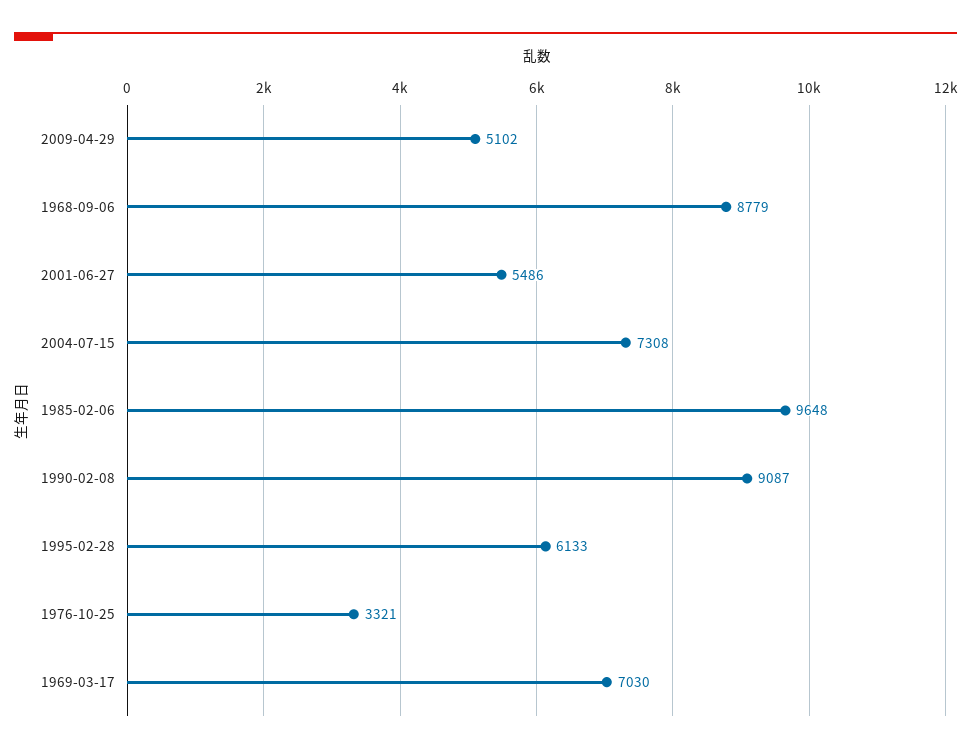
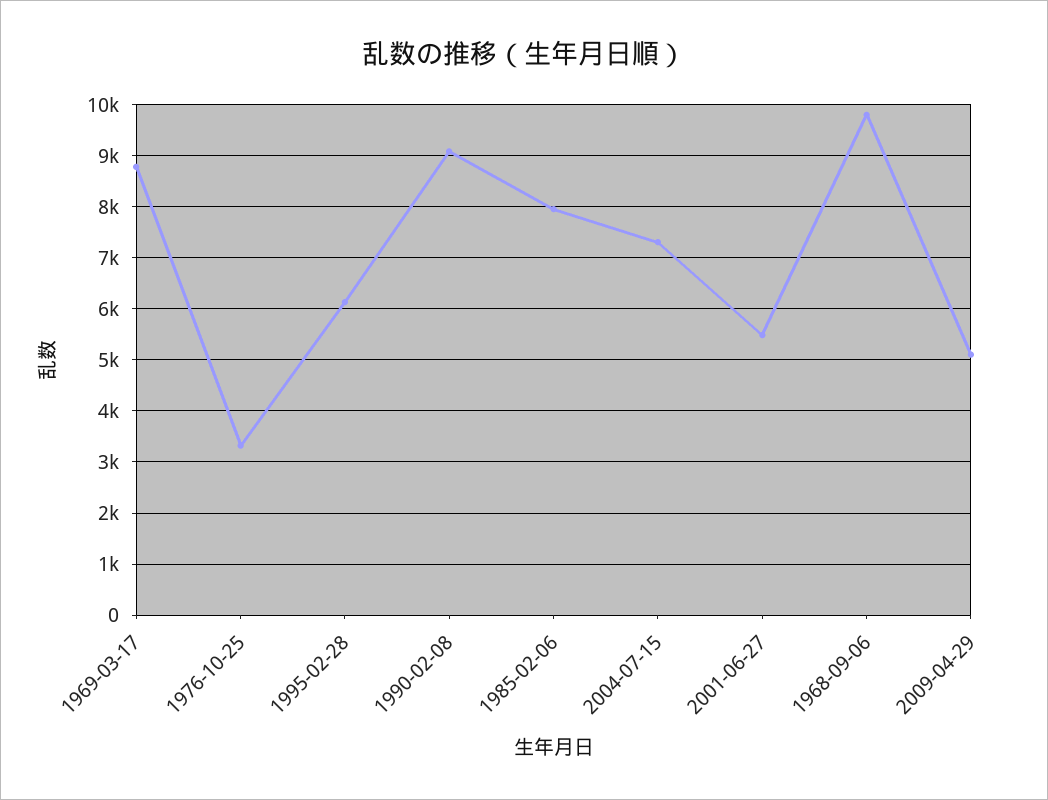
1968-09-06: 8779 -> 9800
1985-02-06: 9648 -> 8000
1969-03-17: 7030 -> 8800

